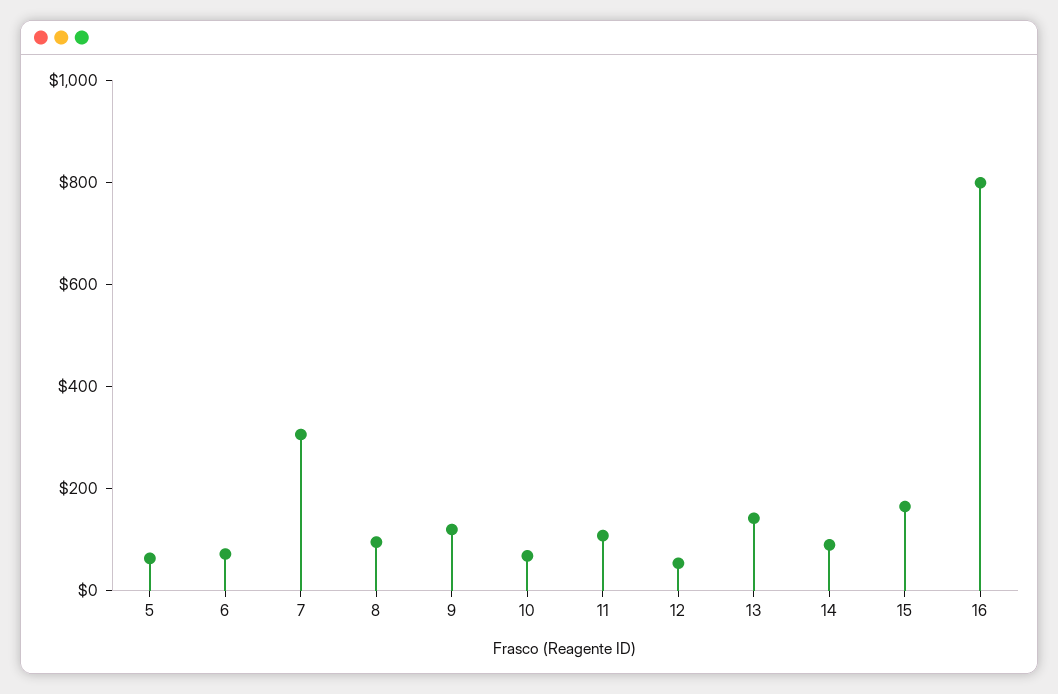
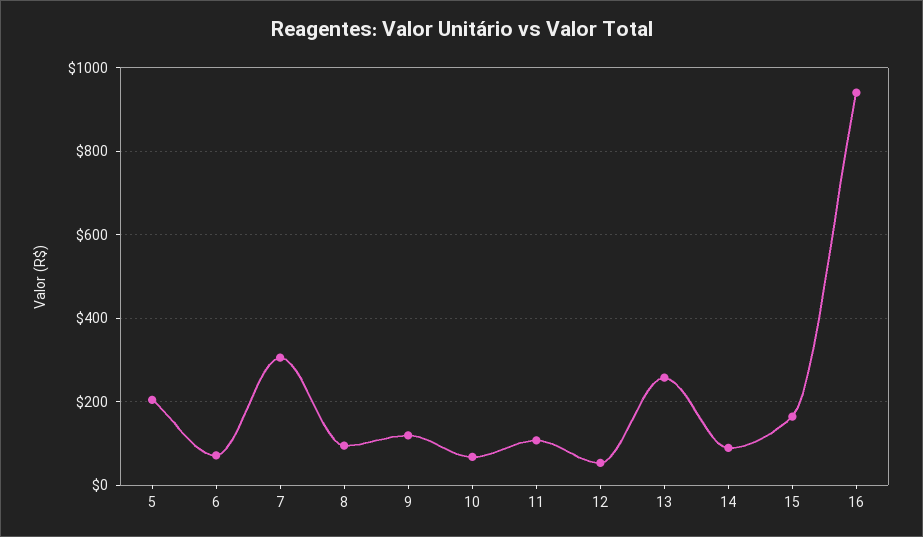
5: 50 -> 200
13: 150 -> 260
16: 800 -> 940

